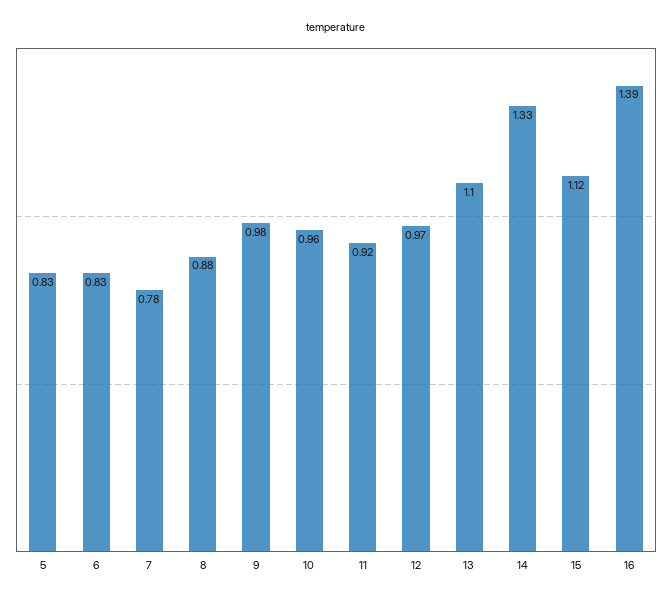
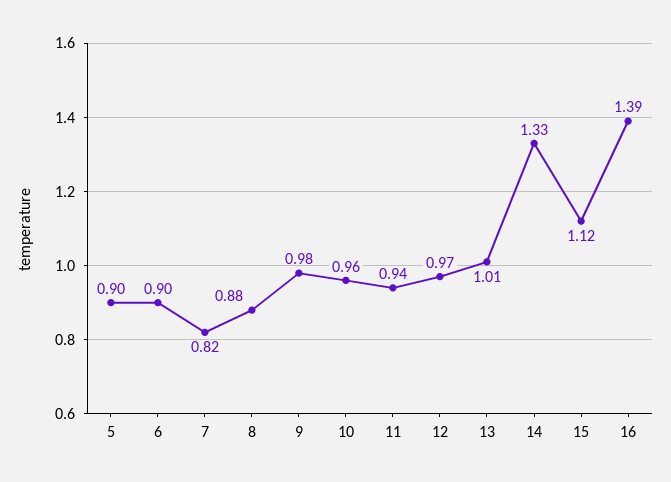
5: 0.83 -> 0.9
6: 0.83 -> 0.9
7: 0.78 -> 0.82
11: 0.92 -> 0.94
13: 1.1 -> 1.01

